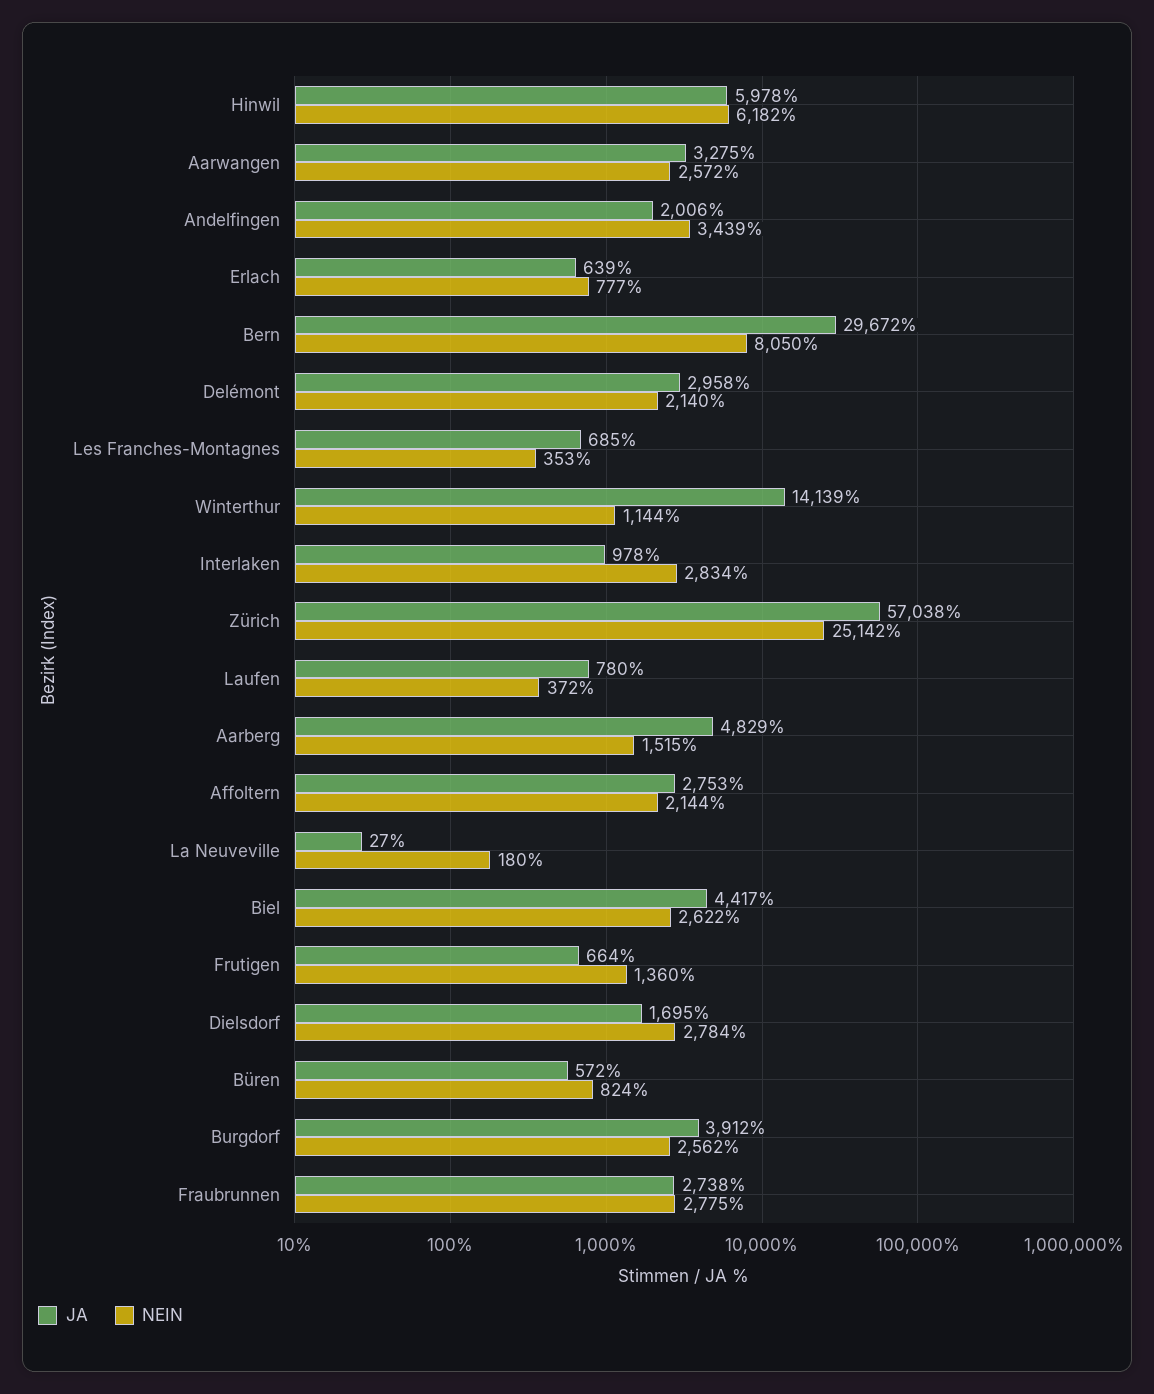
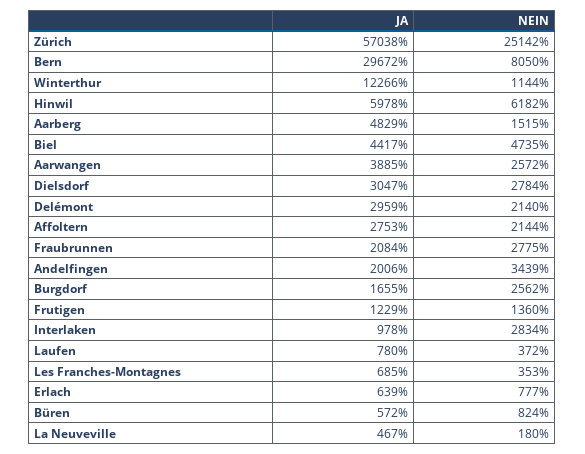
JA, Aarwangen: 3275 -> 3885
JA, Delémont: 2958 -> 2959
JA, Winterthur: 14139 -> 12266
JA, La Neuveville: 27 -> 467
NEIN, Biel: 2622 -> 4735
JA, Frutigen: 664 -> 1229
JA, Dielsdorf: 1695 -> 3047
JA, Burgdorf: 3912 -> 1655
JA, Fraubrunnen: 2738 -> 2084

